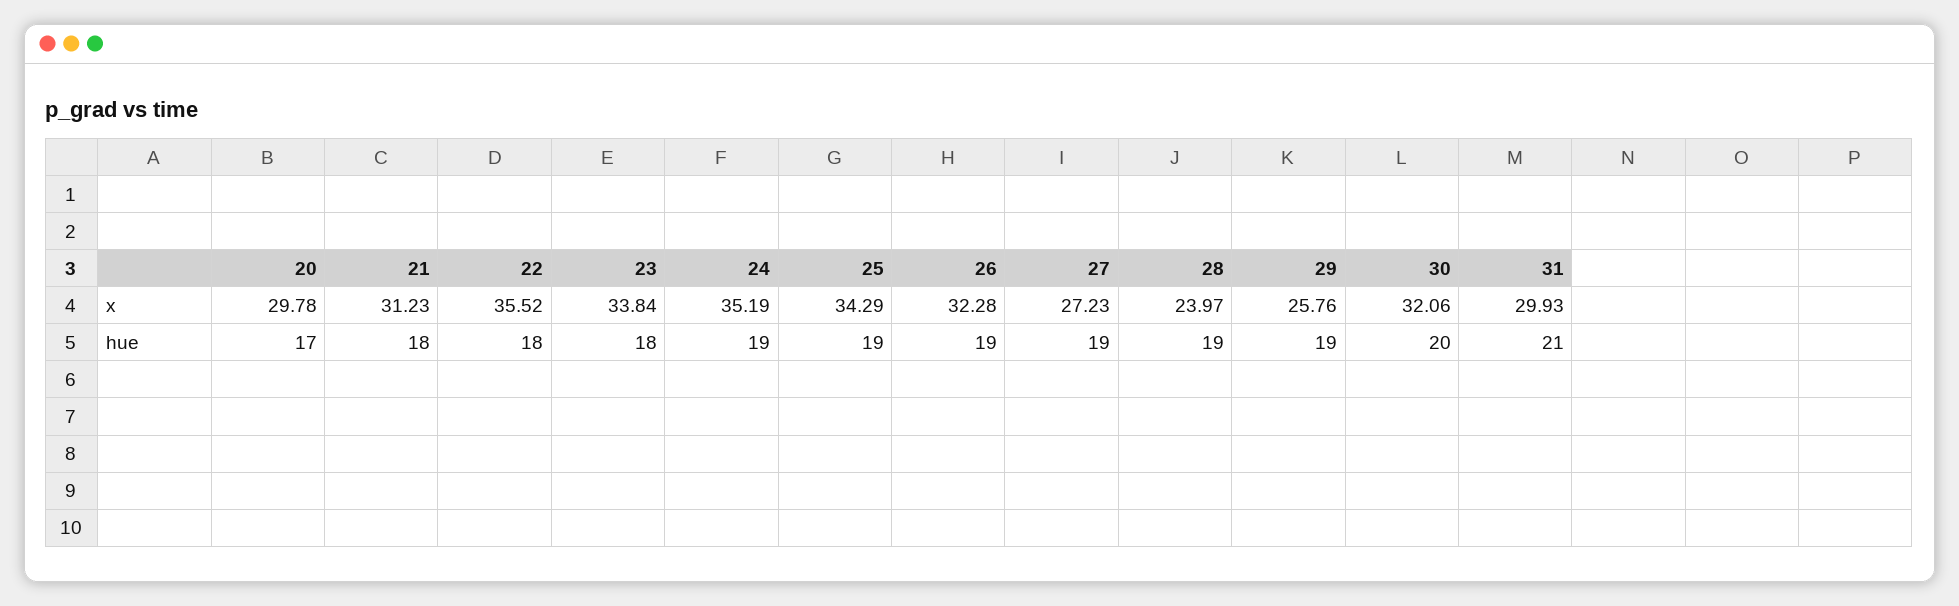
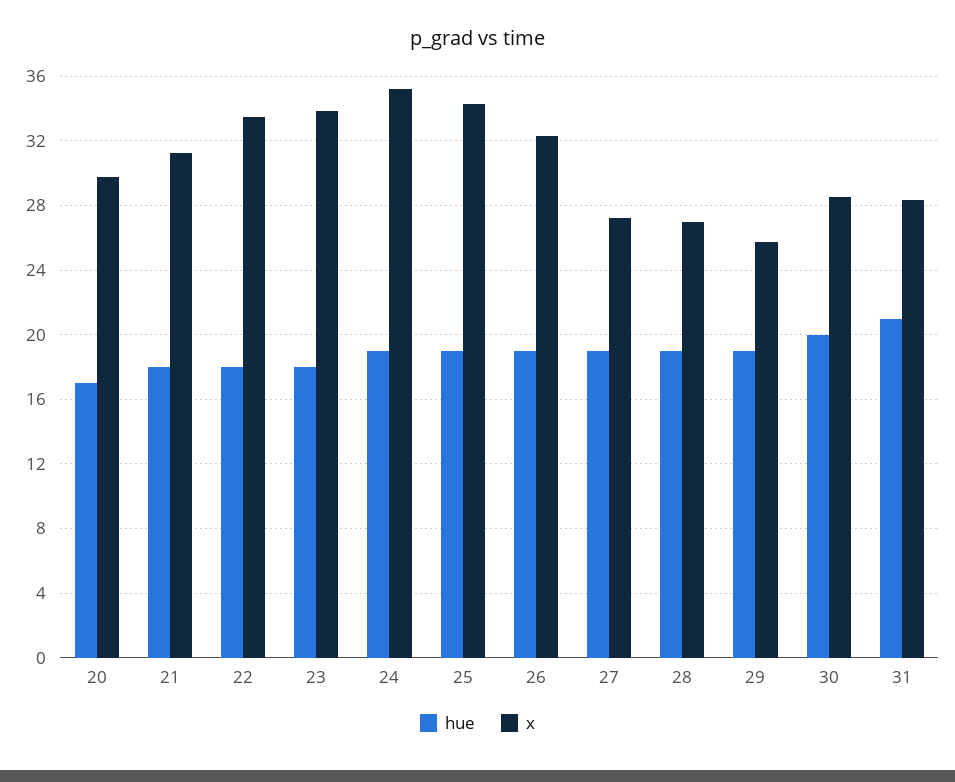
x, 22: 35.52 -> 33.5
x, 28: 23.97 -> 27
x, 30: 32.06 -> 28.5
x, 31: 29.93 -> 28.5

